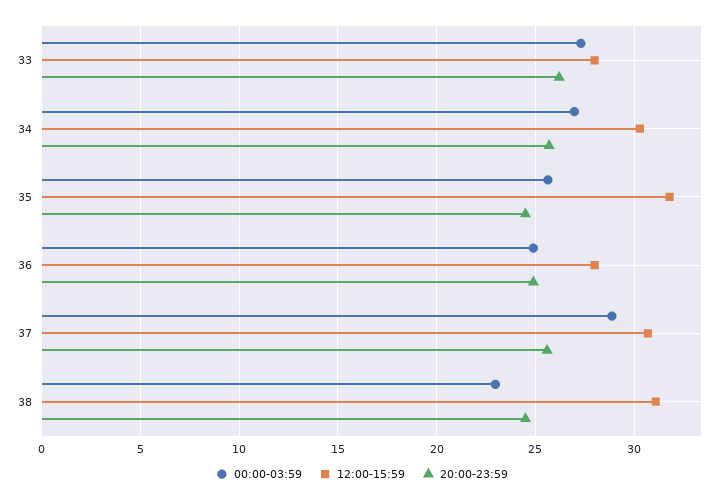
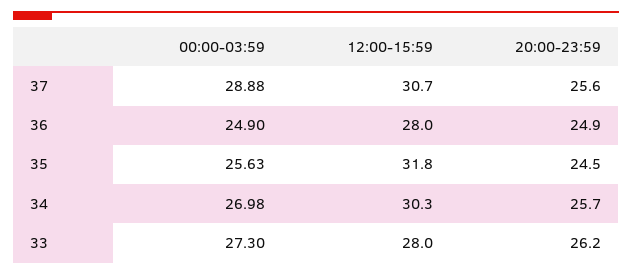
00:00-03:59, 38: 23 -> none
12:00-15:59, 38: 31 -> none
20:00-23:59, 38: 24.5 -> none

